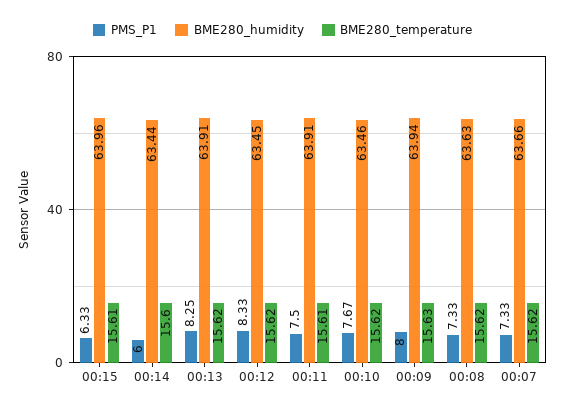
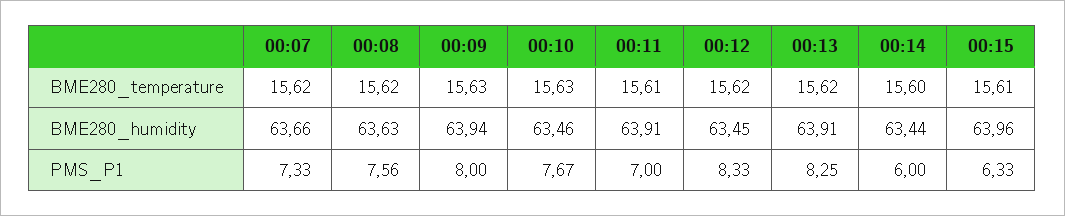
PMS_P1, 00:11: 7.5 -> 7
BME280_temperature, 00:10: 15.62 -> 15.63
PMS_P1, 00:08: 7.33 -> 7.56

